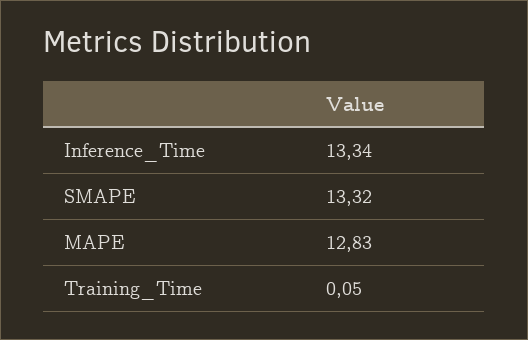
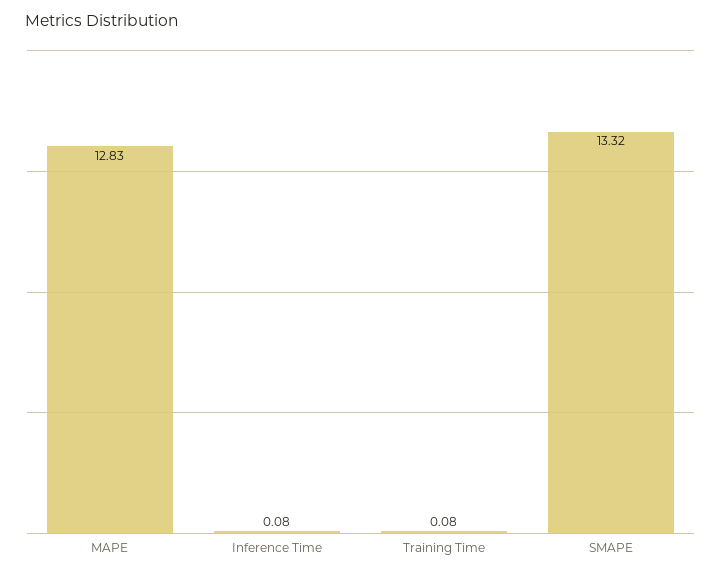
Inference_Time: 13.34 -> 0.08
Training_Time: 0.05 -> 0.08

